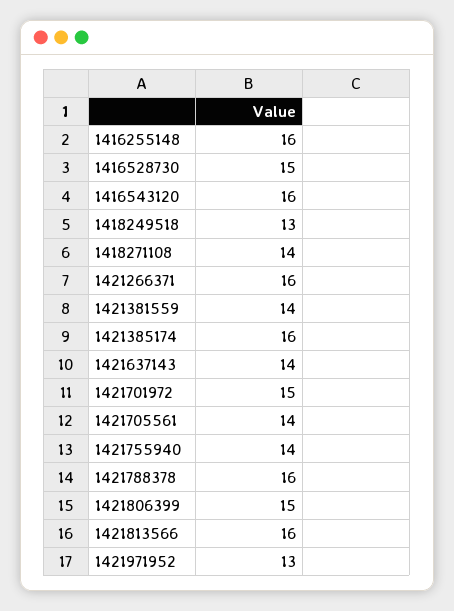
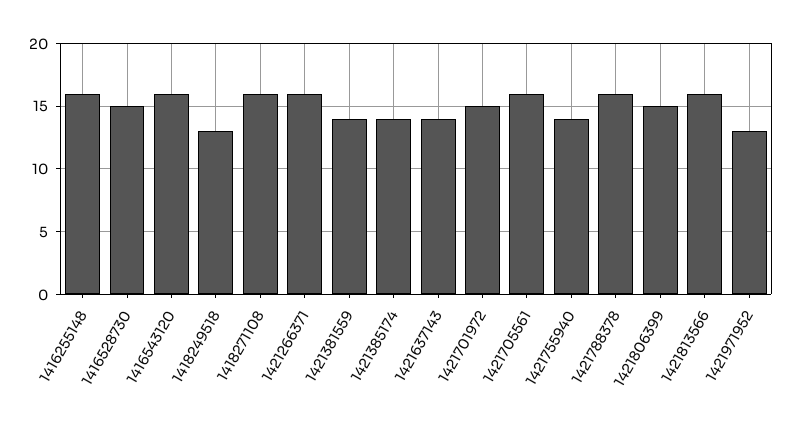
1418271108: 14 -> 16
1421385174: 16 -> 14
1421705561: 14 -> 16

